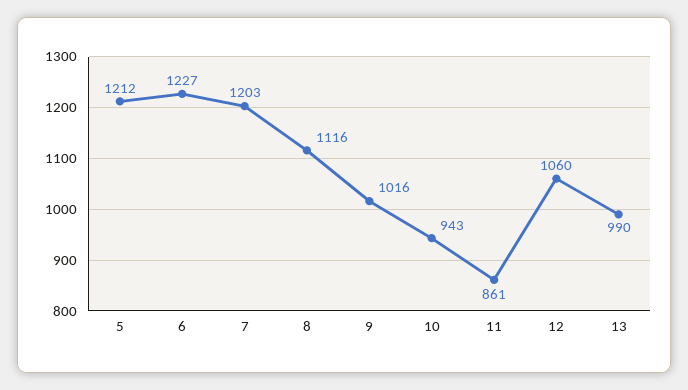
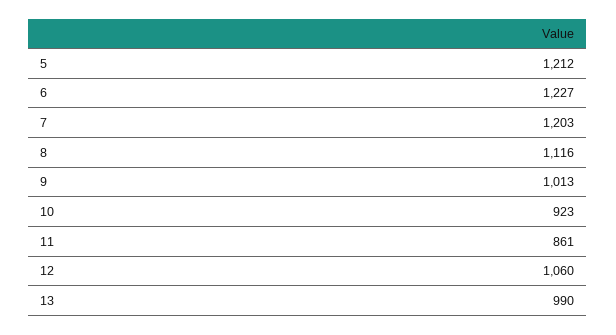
9: 1016 -> 1013
10: 943 -> 923

